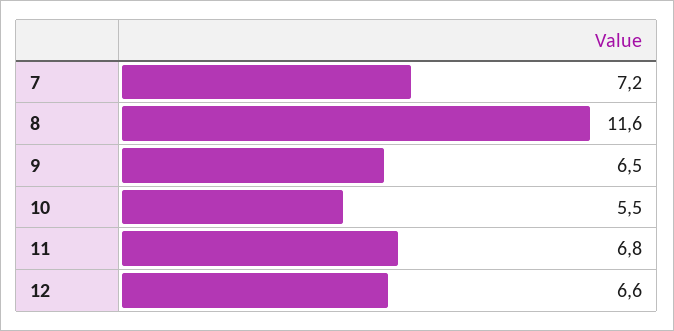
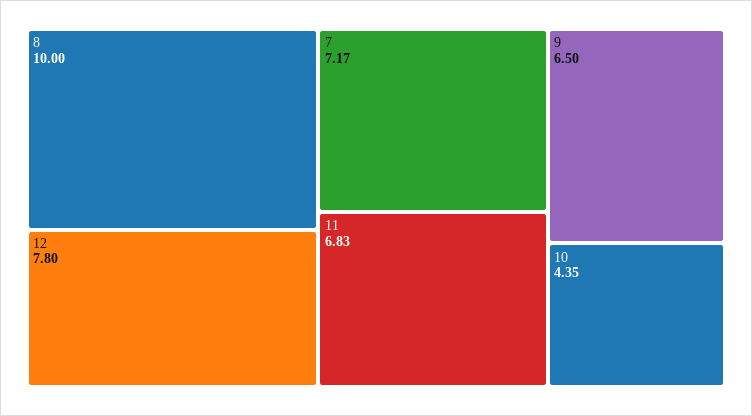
8: 11.6 -> 10
10: 5.5 -> 4.35
12: 6.6 -> 7.8

